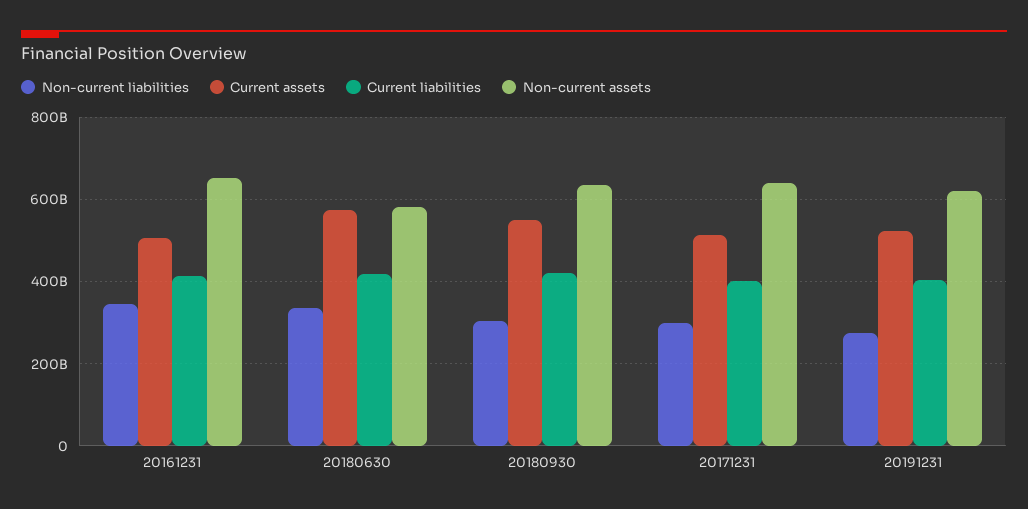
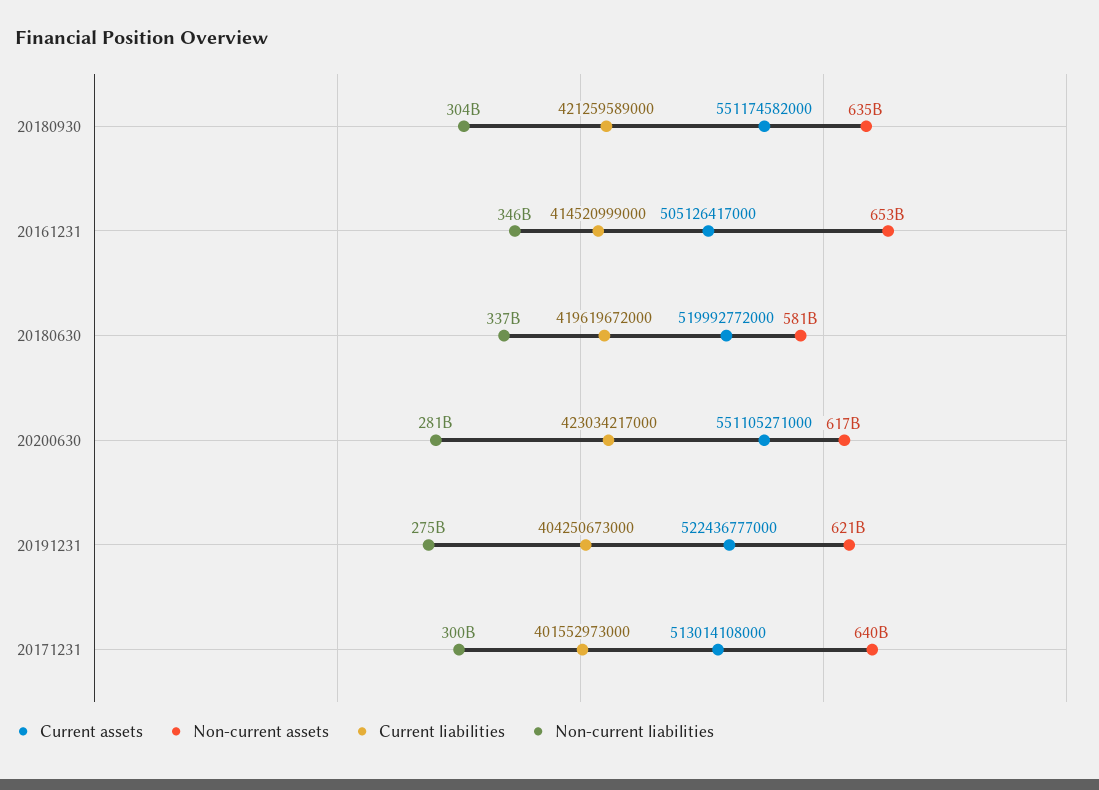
Current assets, 20180630: 580000000000 -> 519992772000
Current assets, 20200630: none -> 551105271000
Non-current assets, 20200630: none -> 617000000000
Current liabilities, 20200630: none -> 423034217000
Non-current liabilities, 20200630: none -> 281000000000

